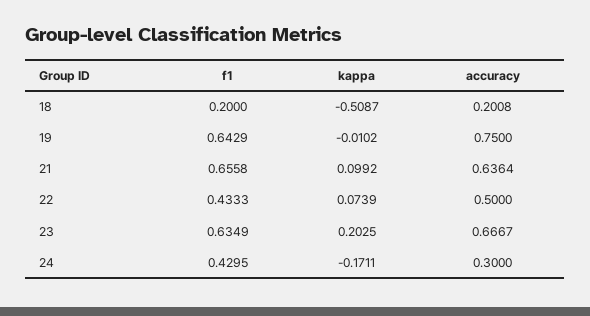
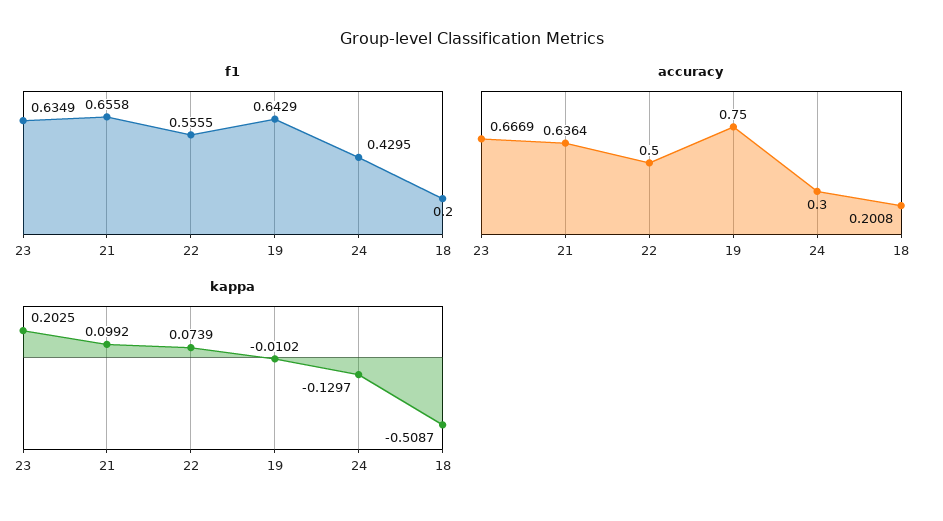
f1, 22: 0.4333 -> 0.5555
accuracy, 23: 0.6667 -> 0.6669
kappa, 24: -0.1711 -> -0.1297

